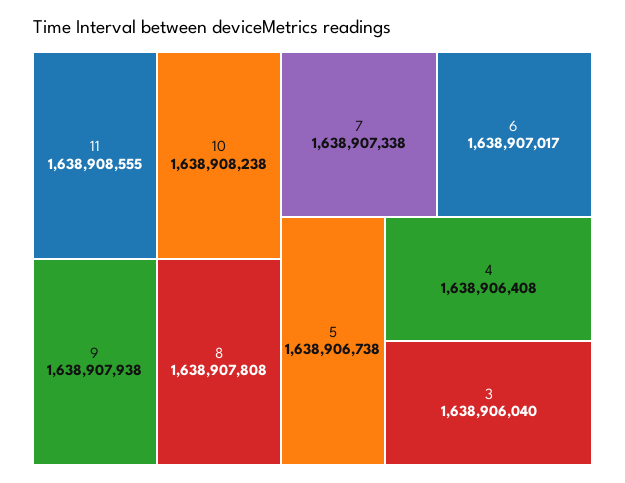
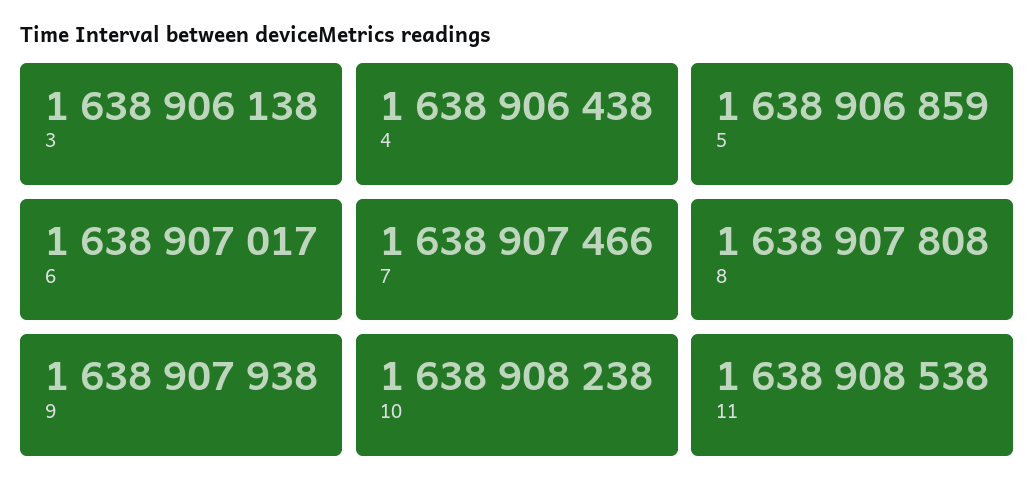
11: 1638908555 -> 1638908538
7: 1638907338 -> 1638907466
5: 1638906738 -> 1638906859
4: 1638906408 -> 1638906438
3: 1638906040 -> 1638906138

